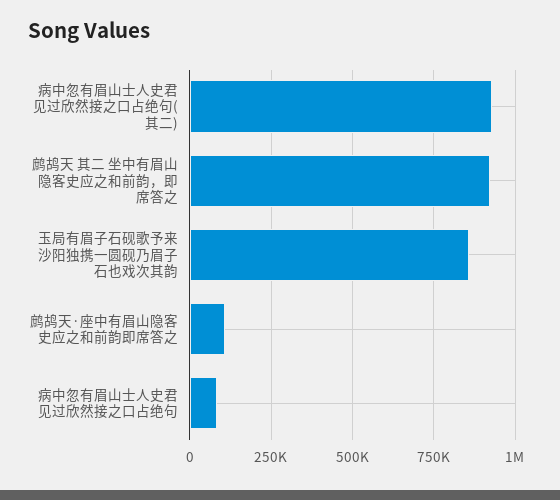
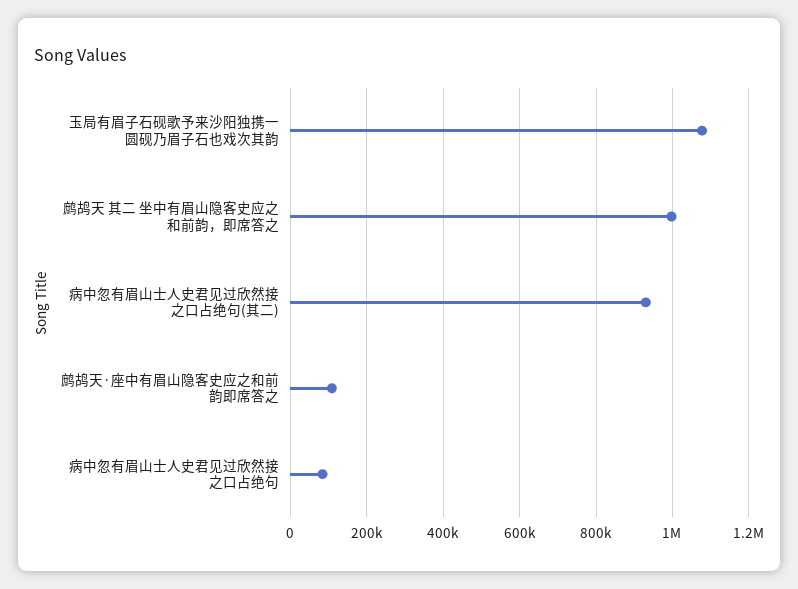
鹧鸪天 其二 坐中有眉山隐客史应之和前韵，即席答之: 925000 -> 1000000
玉局有眉子石砚歌予来沙阳独携一圆砚乃眉子石也戏次其韵: 850000 -> 1080000

